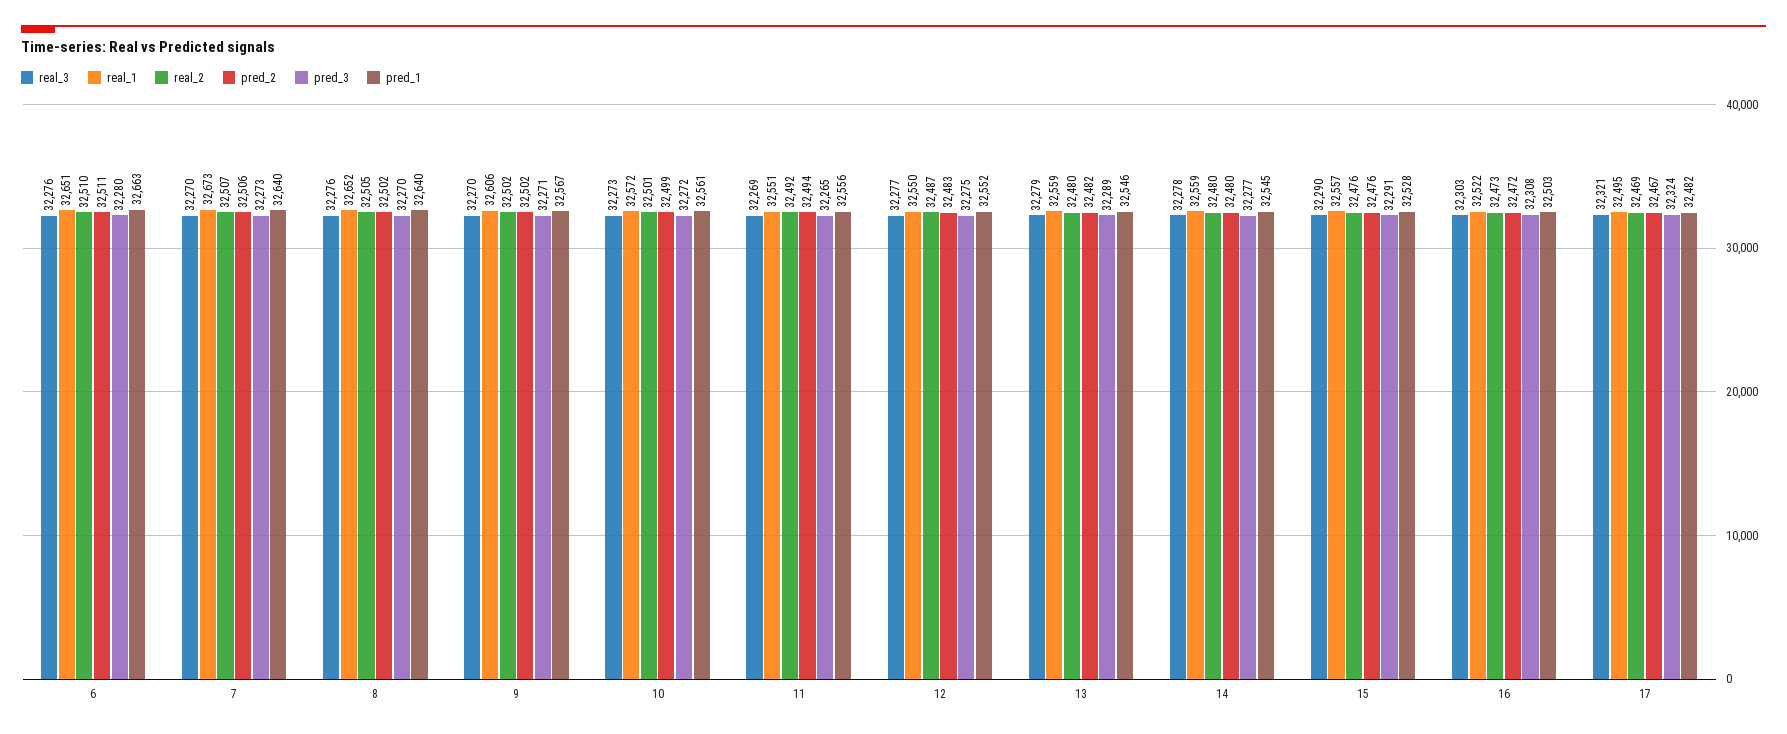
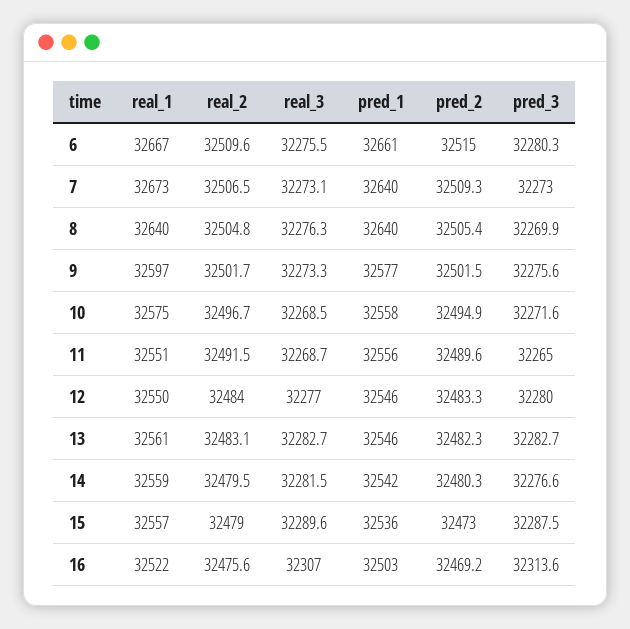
real_1, 6: 32651 -> 32667
pred_2, 6: 32511 -> 32515
pred_1, 6: 32663 -> 32661
real_3, 7: 32270 -> 32273.1
pred_2, 7: 32506 -> 32509.3
real_1, 8: 32652 -> 32640
pred_2, 8: 32502 -> 32505.4
real_3, 9: 32270 -> 32273.3
real_1, 9: 32606 -> 32597
pred_3, 9: 32271 -> 32275.6
pred_1, 9: 32567 -> 32577
real_3, 10: 32273 -> 32268.5
real_1, 10: 32572 -> 32575
real_2, 10: 32501 -> 32496.7
pred_2, 10: 32499 -> 32494.9
pred_1, 10: 32561 -> 32558
pred_2, 11: 32494 -> 32489.6
real_2, 12: 32487 -> 32484
pred_3, 12: 32275 -> 32280
pred_1, 12: 32552 -> 32546
real_3, 13: 32279 -> 32282.7
real_1, 13: 32559 -> 32561
real_2, 13: 32480 -> 32483.1
pred_3, 13: 32289 -> 32282.7
real_3, 14: 32278 -> 32281.5
pred_1, 14: 32545 -> 32542
real_2, 15: 32476 -> 32479
pred_2, 15: 32476 -> 32473
pred_3, 15: 32291 -> 32287.5
pred_1, 15: 32528 -> 32536
real_3, 16: 32303 -> 32307
real_2, 16: 32473 -> 32475.6
pred_2, 16: 32472 -> 32469.2
pred_3, 16: 32308 -> 32313.6
real_3, 17: 32321 -> none
real_1, 17: 32495 -> none
real_2, 17: 32469 -> none
pred_2, 17: 32467 -> none
pred_3, 17: 32324 -> none
pred_1, 17: 32482 -> none

